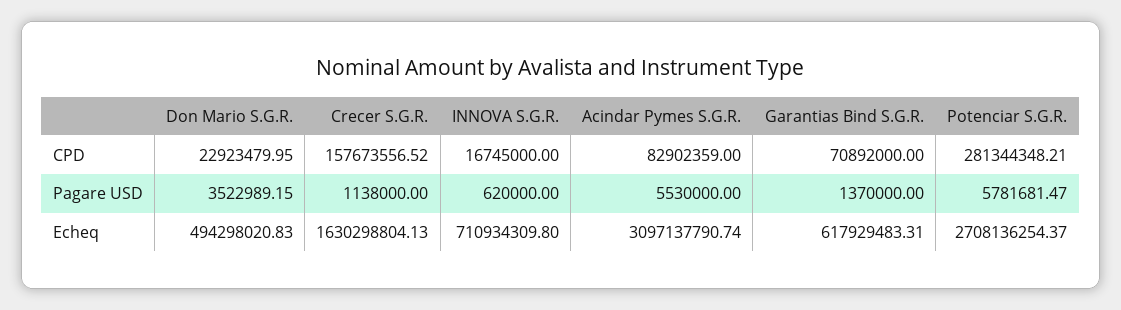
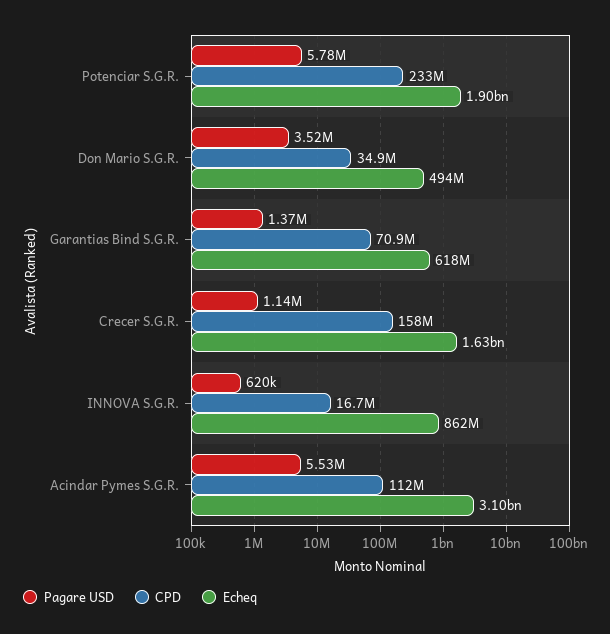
CPD, Don Mario S.G.R.: 22923479.95 -> 34900000
CPD, Acindar Pymes S.G.R.: 82902359 -> 112000000
CPD, Potenciar S.G.R.: 281344348.21 -> 233000000
Echeq, INNOVA S.G.R.: 710934309.8 -> 862000000
Echeq, Potenciar S.G.R.: 2708136254.37 -> 1900000000

